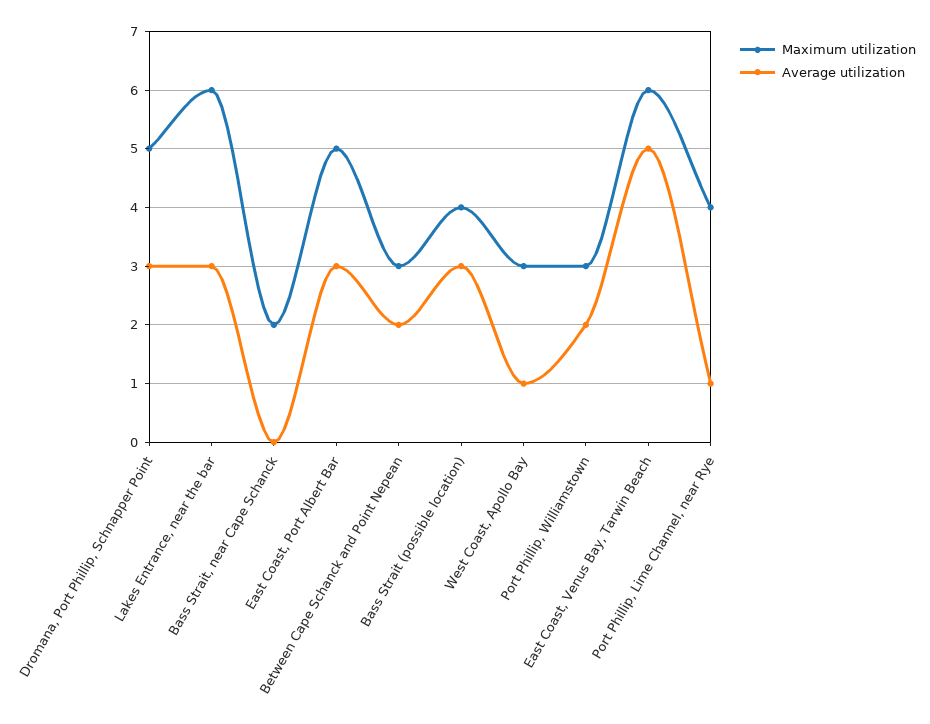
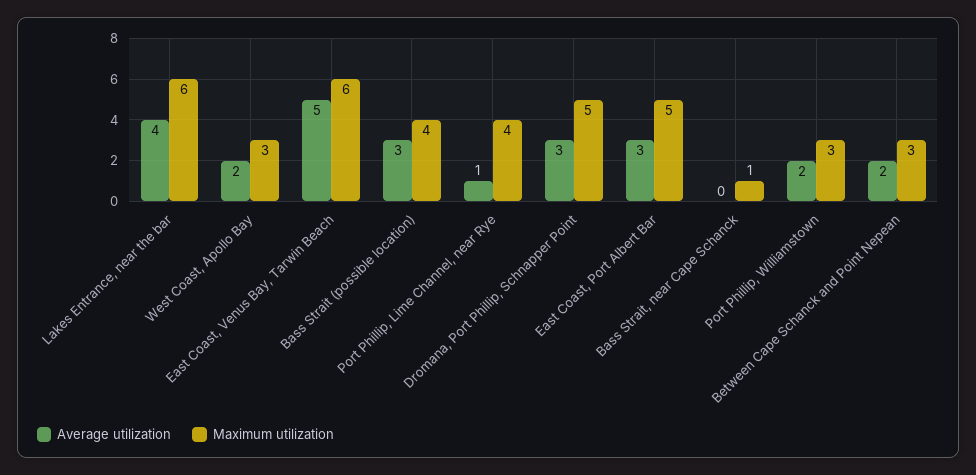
Average utilization, Lakes Entrance, near the bar: 3 -> 4
Maximum utilization, Bass Strait, near Cape Schanck: 2 -> 1
Average utilization, West Coast, Apollo Bay: 1 -> 2

